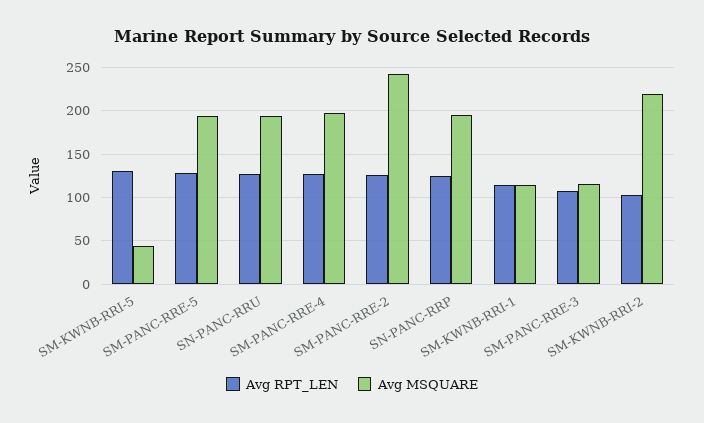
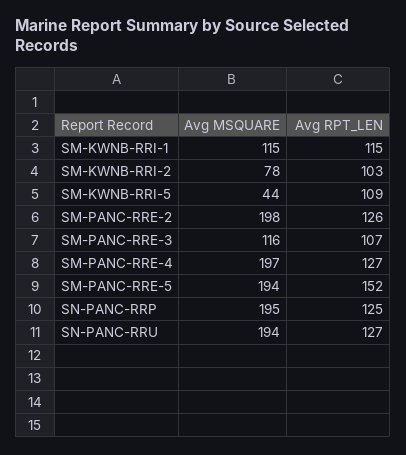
Avg RPT_LEN, SM-KWNB-RRI-5: 130 -> 109
Avg RPT_LEN, SM-PANC-RRE-5: 130 -> 152
Avg MSQUARE, SM-PANC-RRE-2: 240 -> 198
Avg MSQUARE, SM-KWNB-RRI-2: 220 -> 78

